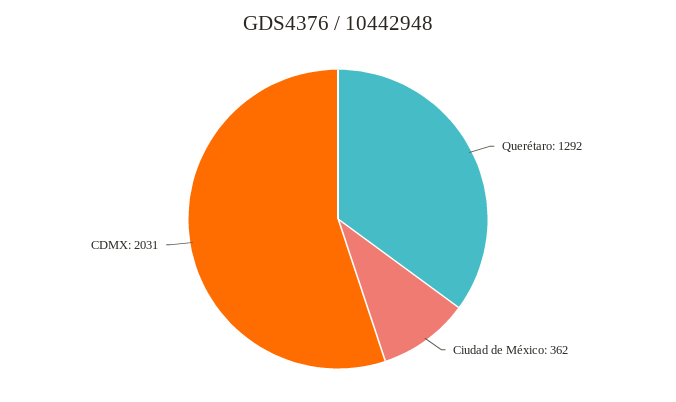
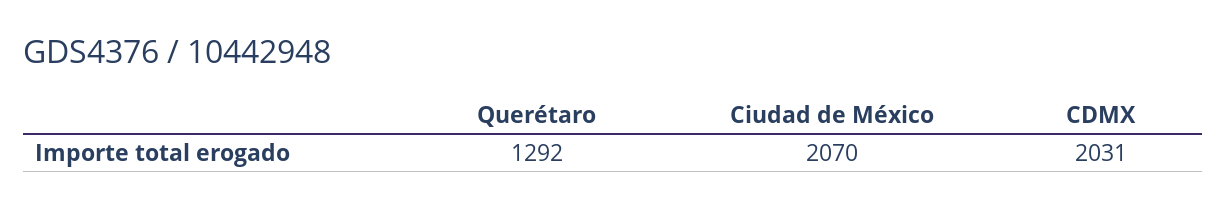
Ciudad de México: 362 -> 2070

